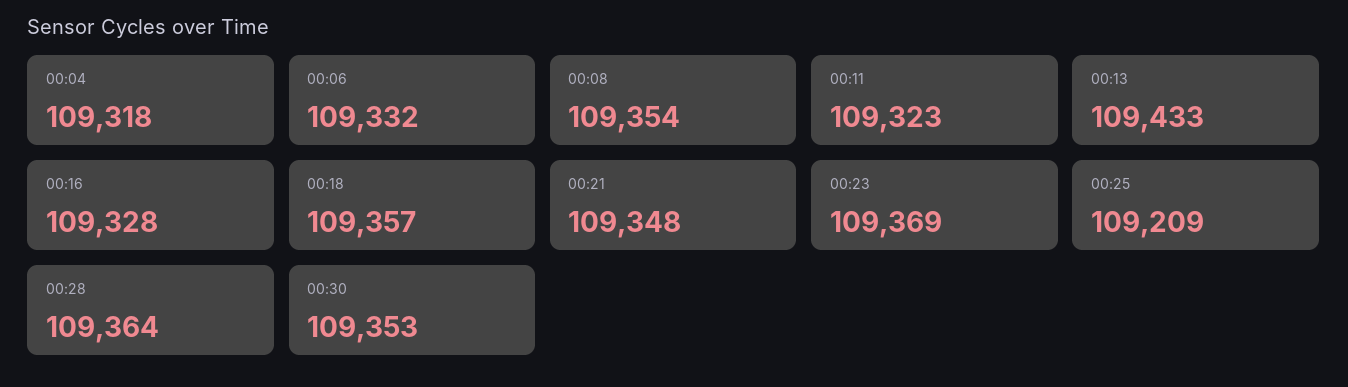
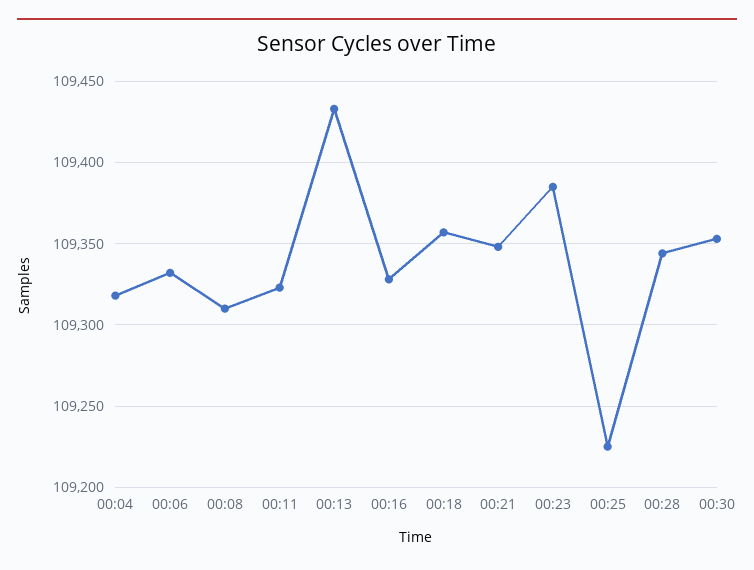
00:08: 109354 -> 109310
00:23: 109369 -> 109385
00:25: 109209 -> 109225
00:28: 109364 -> 109345

